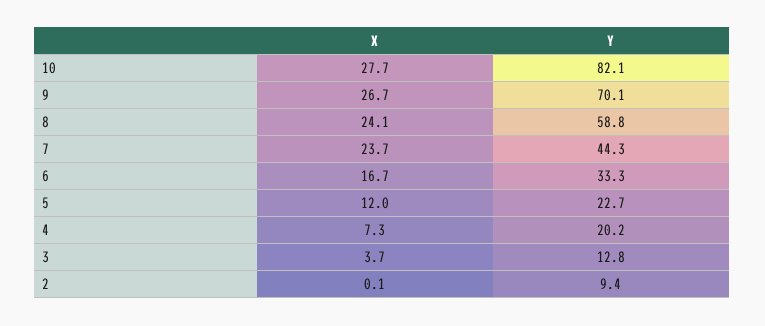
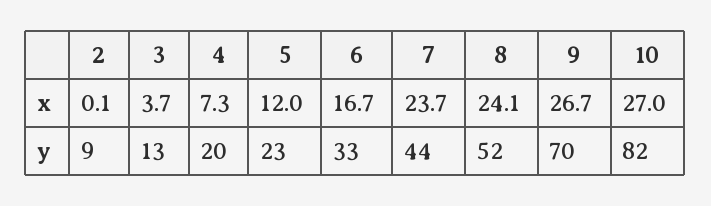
X, 10: 27.7 -> 27
Y, 8: 58.8 -> 52

